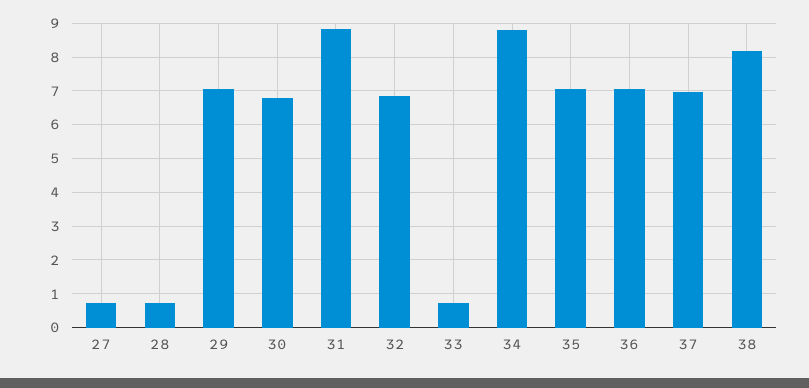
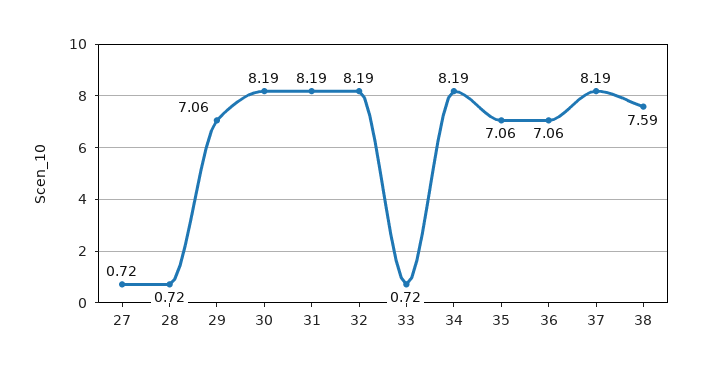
30: 6.8 -> 8.19
31: 8.8 -> 8.19
32: 6.8 -> 8.19
34: 8.8 -> 8.19
37: 7 -> 8.19
38: 8.2 -> 7.59

